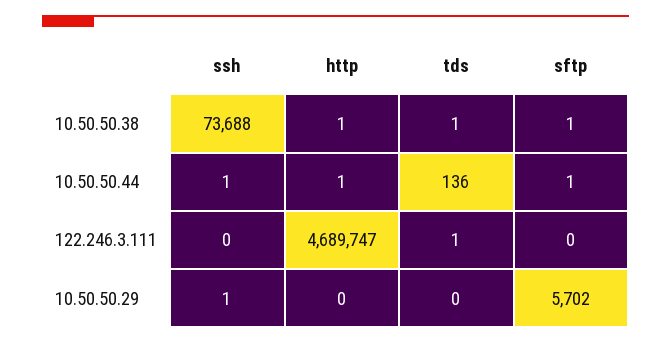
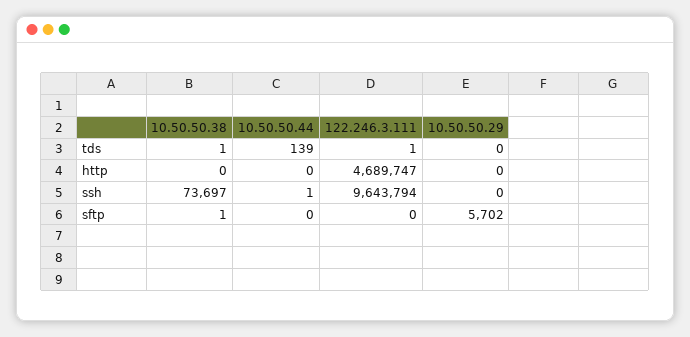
ssh, 10.50.50.38: 73688 -> 73697
http, 10.50.50.38: 1 -> 0
http, 10.50.50.44: 1 -> 0
tds, 10.50.50.44: 136 -> 139
sftp, 10.50.50.44: 1 -> 0
ssh, 122.246.3.111: 0 -> 9643794
ssh, 10.50.50.29: 1 -> 0

